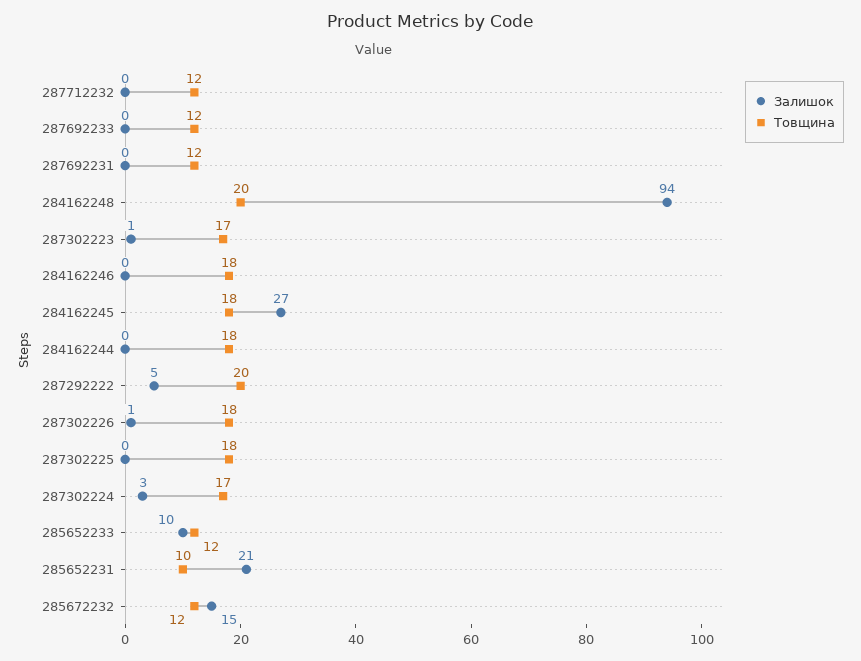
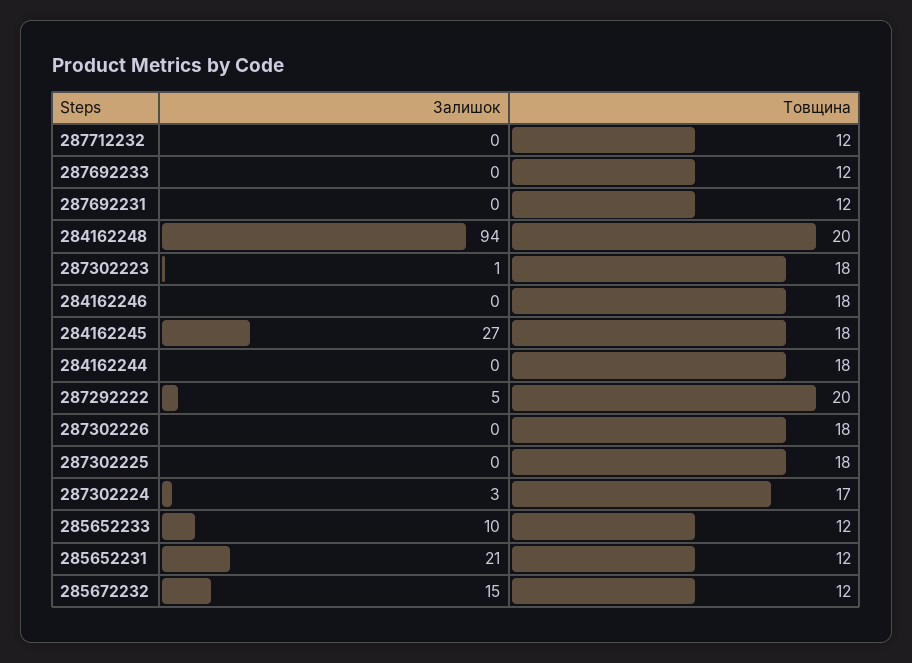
Товщина, 287302223: 17 -> 18
Залишок, 287302226: 1 -> 0
Товщина, 285652231: 10 -> 12

